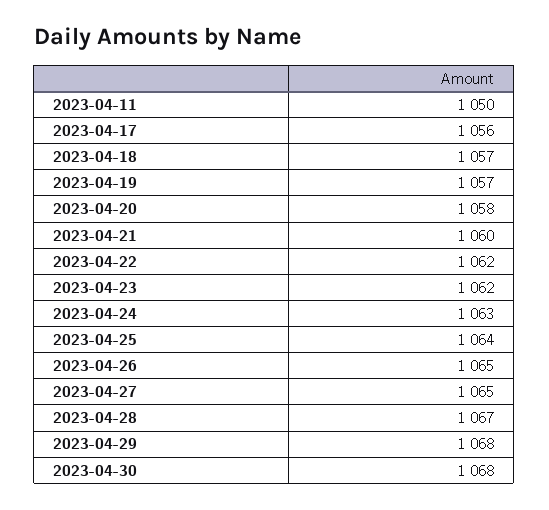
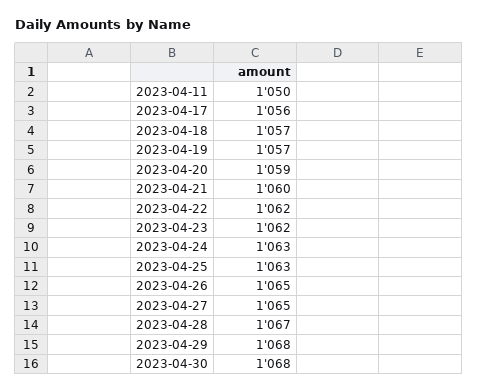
2023-04-20: 1058 -> 1059
2023-04-25: 1064 -> 1063

